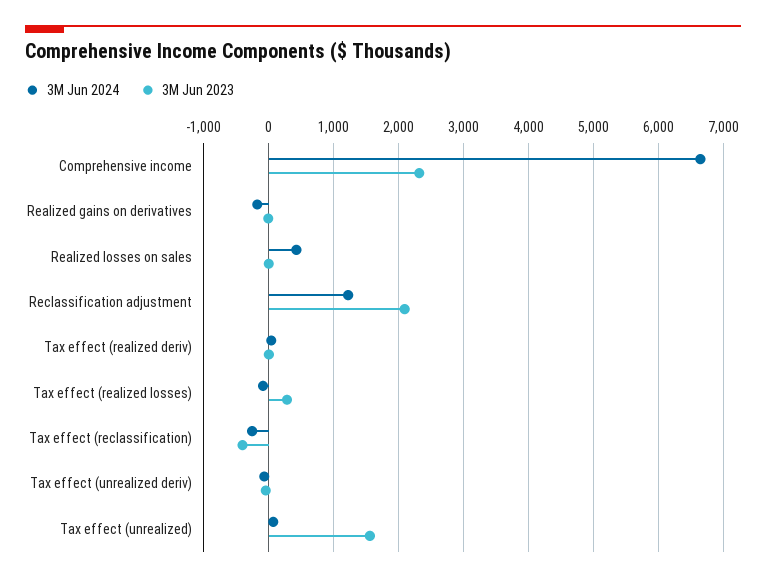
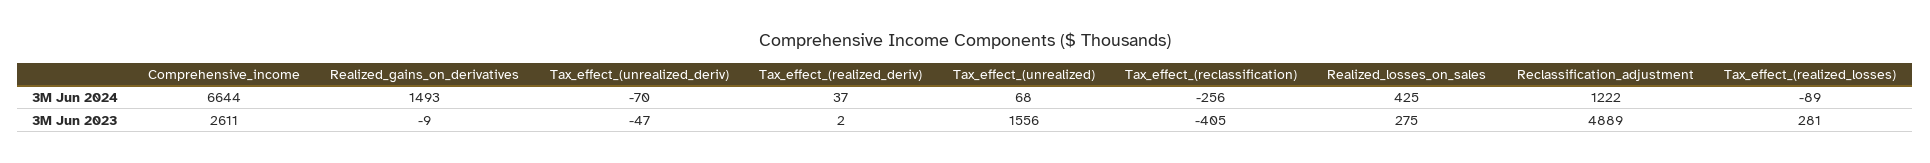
3M Jun 2023, Comprehensive income: 2300 -> 2611
3M Jun 2024, Realized gains on derivatives: -200 -> 1493
3M Jun 2023, Realized losses on sales: 0 -> 275
3M Jun 2023, Reclassification adjustment: 2100 -> 4889

